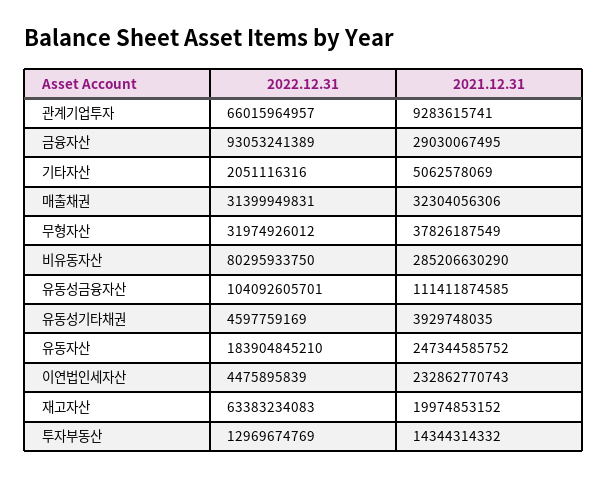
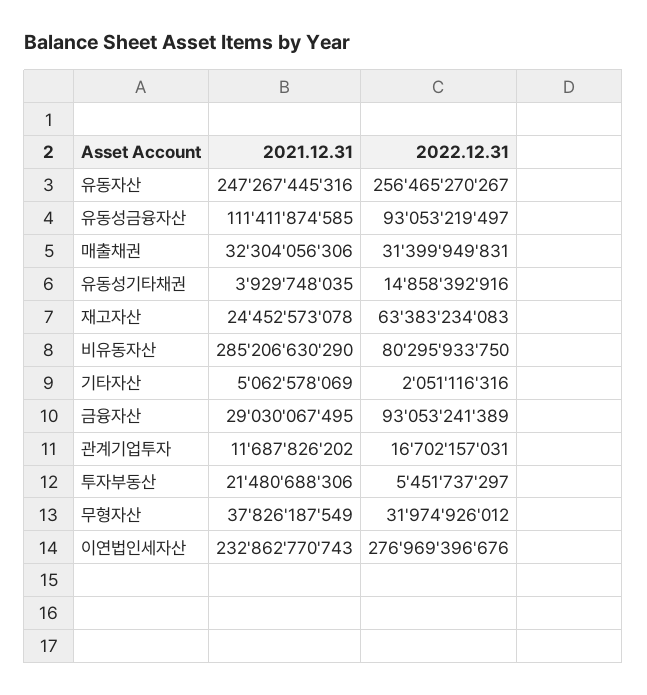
2022.12.31, 관계기업투자: 66015964957 -> 16702157031
2021.12.31, 관계기업투자: 9283615741 -> 11687826202
2022.12.31, 유동성금융자산: 104092605701 -> 93053219497
2022.12.31, 유동성기타채권: 4597759169 -> 14858392916
2022.12.31, 유동자산: 183904845210 -> 256465270267
2021.12.31, 유동자산: 247344585752 -> 247267445316
2022.12.31, 이연법인세자산: 4475895839 -> 276969396676
2021.12.31, 재고자산: 19974853152 -> 24452573078
2022.12.31, 투자부동산: 12969674769 -> 5451737297
2021.12.31, 투자부동산: 14344314332 -> 21480688306

